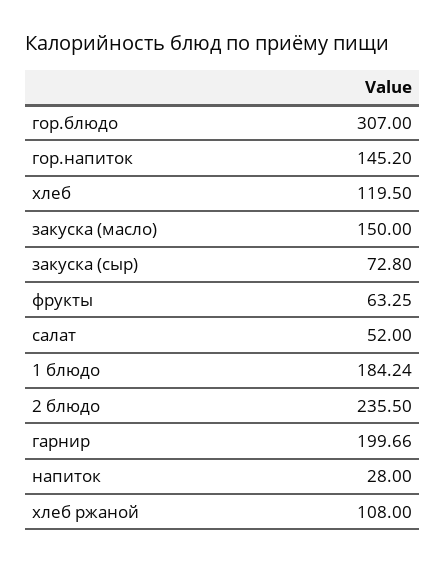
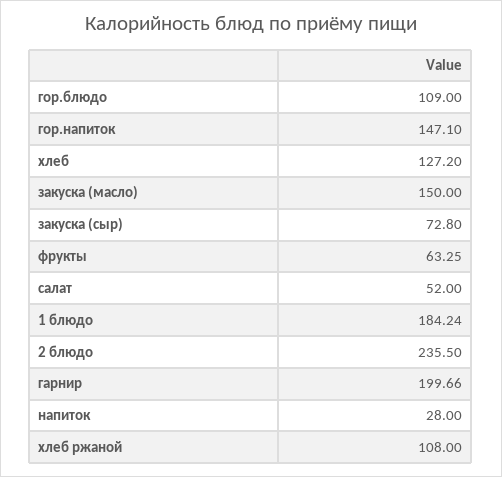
гор.блюдо: 307 -> 109
гор.напиток: 145.2 -> 147.1
хлеб: 119.5 -> 127.2

